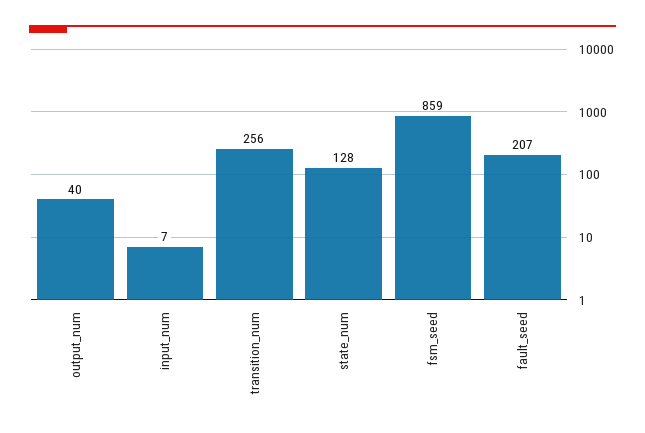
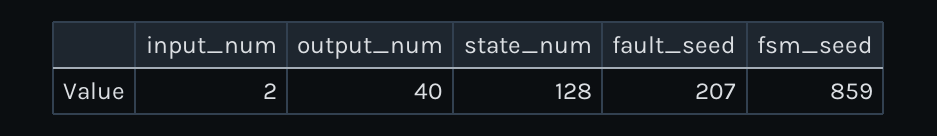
input_num: 7 -> 2
transition_num: 256 -> none

